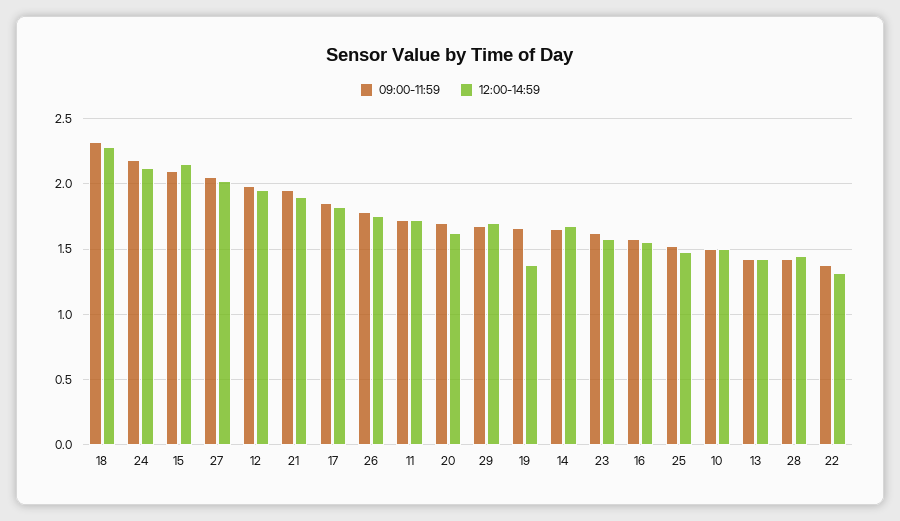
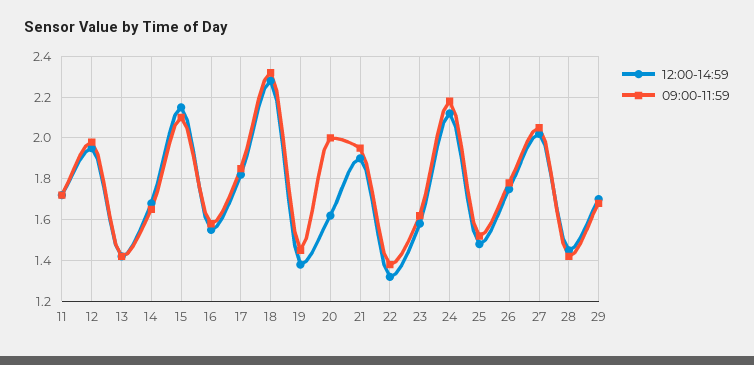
09:00-11:59, 20: 1.7 -> 2
09:00-11:59, 19: 1.65 -> 1.45
09:00-11:59, 10: 1.5 -> none
12:00-14:59, 10: 1.5 -> none

